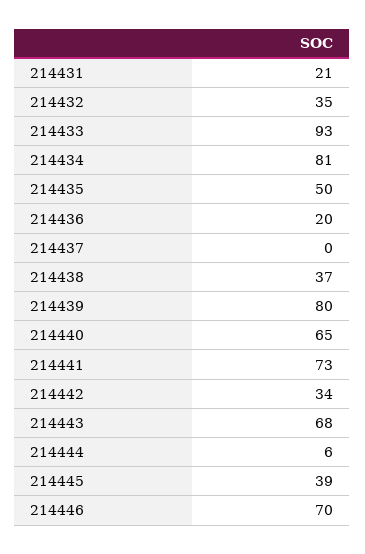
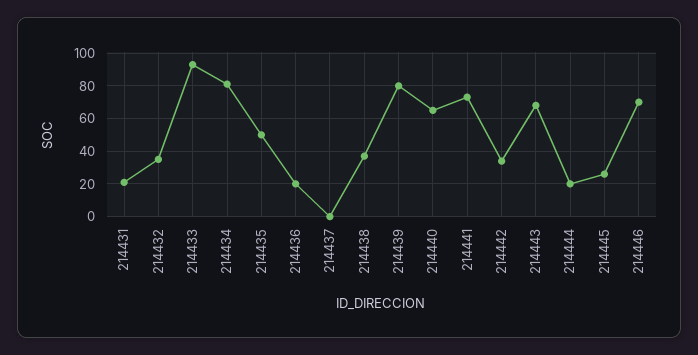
214444: 6 -> 20
214445: 39 -> 25

